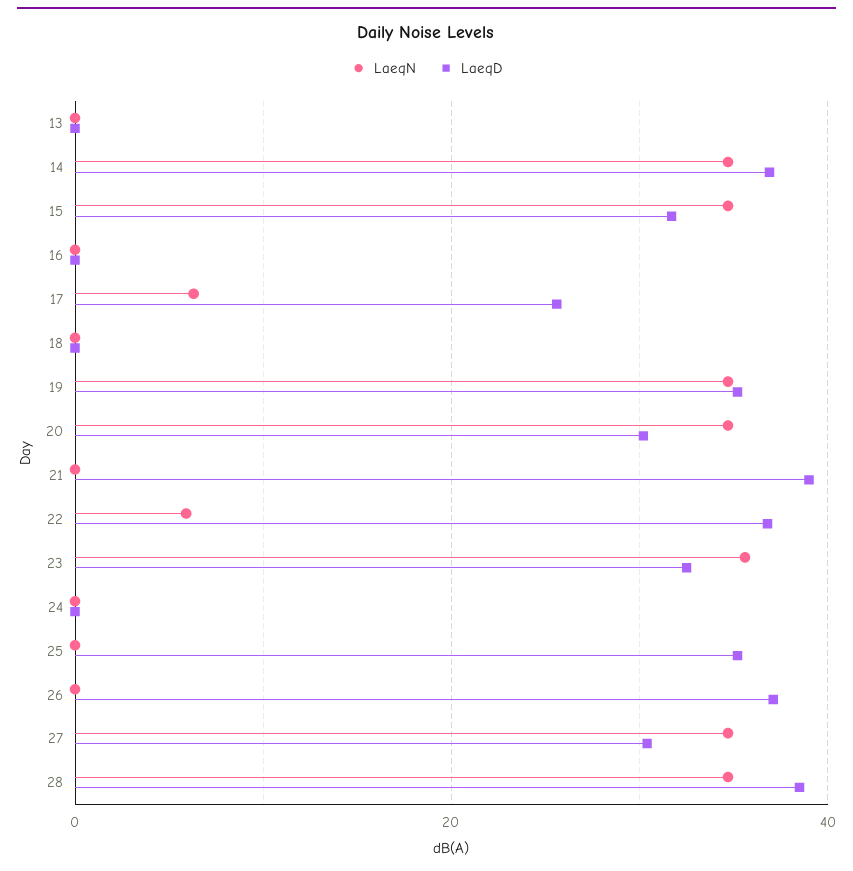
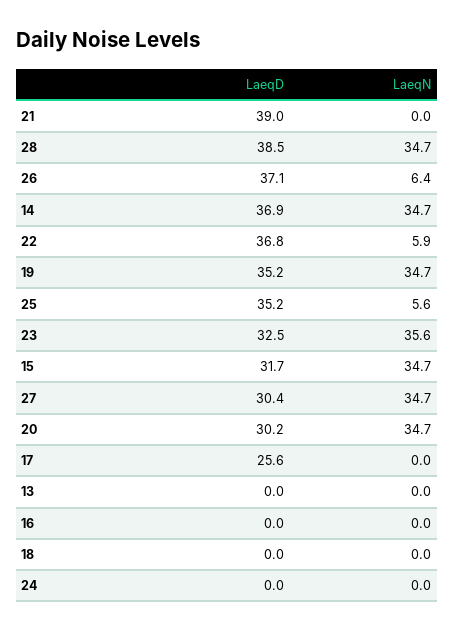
LaeqN, 17: 6 -> 0
LaeqN, 25: 0 -> 5.6
LaeqN, 26: 0 -> 6.4

